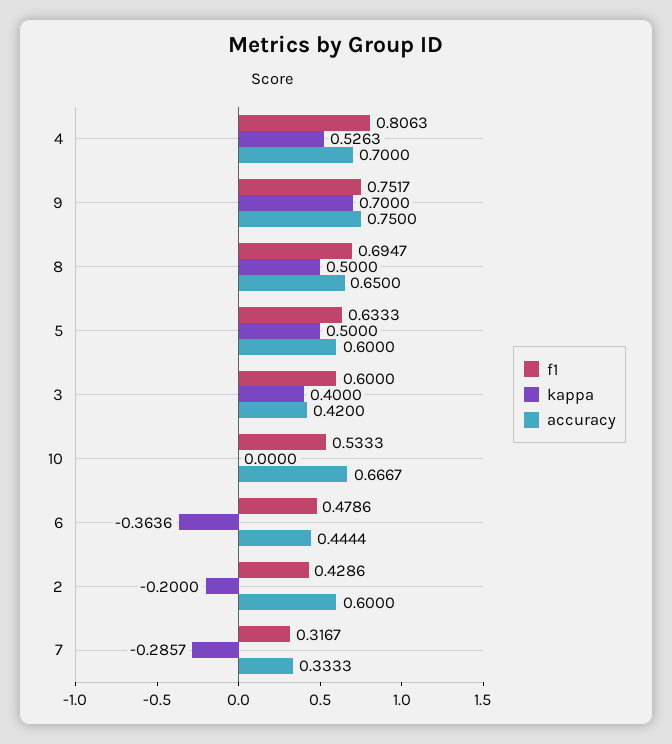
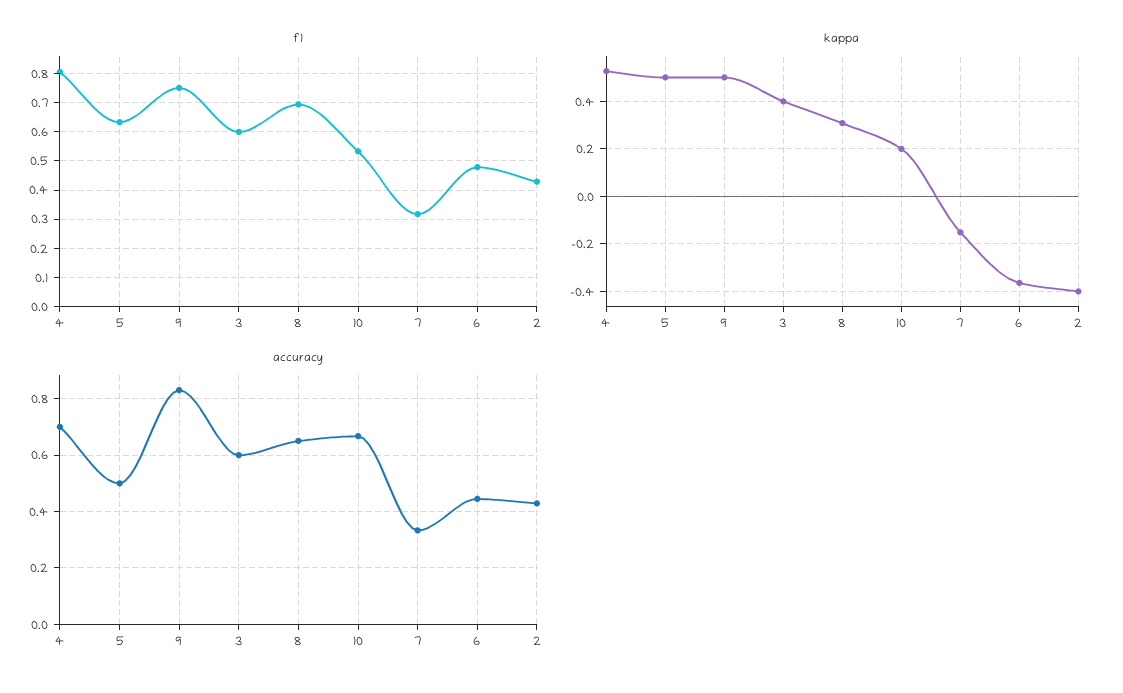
kappa, 9: 0.7 -> 0.5
accuracy, 9: 0.75 -> 0.825
kappa, 8: 0.5 -> 0.3
accuracy, 5: 0.6 -> 0.5
accuracy, 3: 0.42 -> 0.6
kappa, 10: 0 -> 0.2
kappa, 2: -0.2 -> -0.4
accuracy, 2: 0.6 -> 0.425
kappa, 7: -0.2857 -> -0.15

